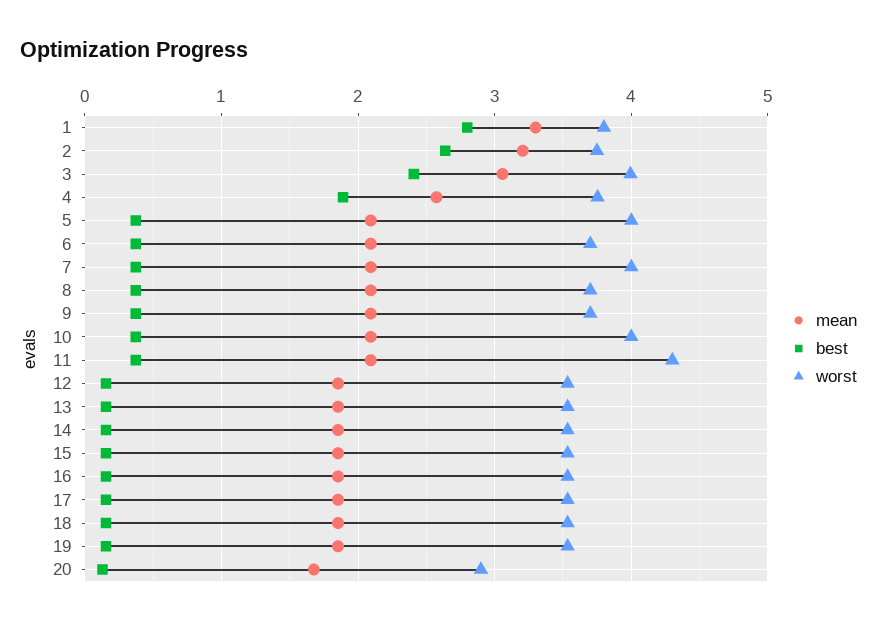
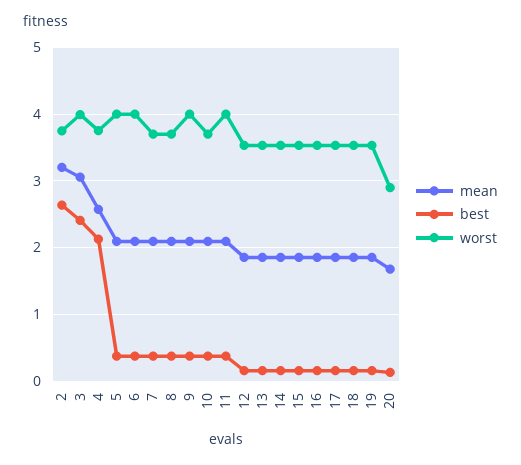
mean, 1: 3.3 -> none
best, 1: 2.8 -> none
worst, 1: 3.8 -> none
best, 4: 1.9 -> 2.1
worst, 6: 3.7 -> 4
worst, 7: 4 -> 3.7
worst, 9: 3.7 -> 4
worst, 10: 4 -> 3.7
worst, 11: 4.3 -> 4

